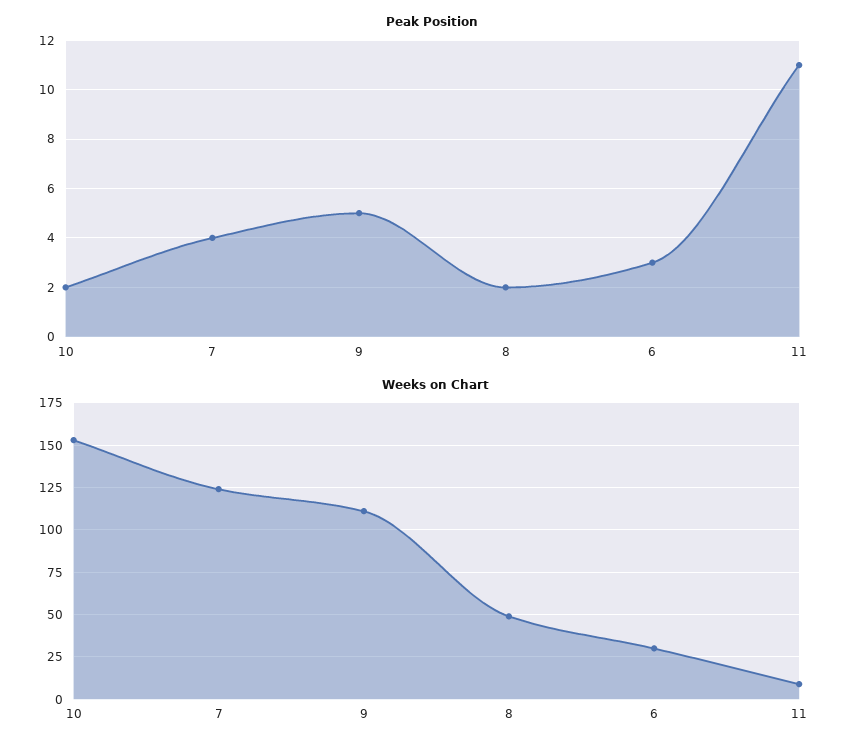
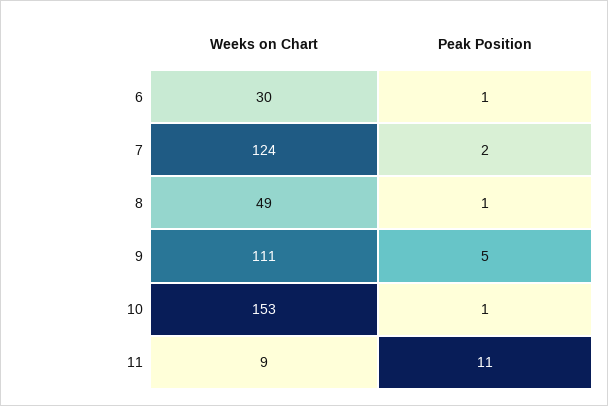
Peak Position, 10: 2 -> 1
Peak Position, 7: 4 -> 2
Peak Position, 8: 2 -> 1
Peak Position, 6: 3 -> 1

